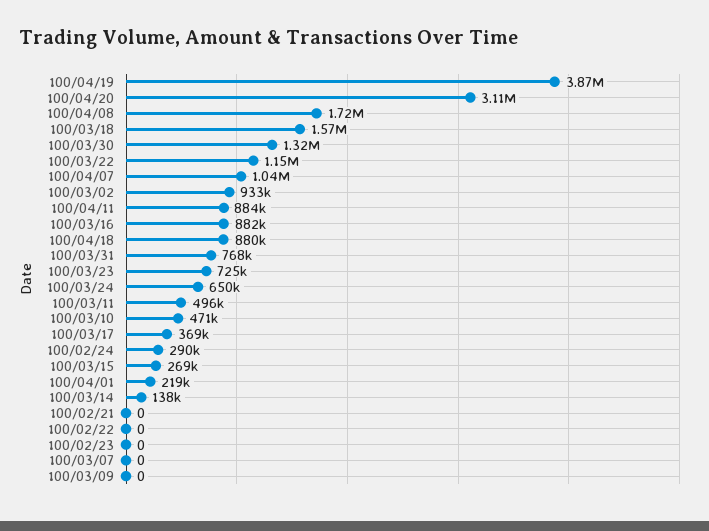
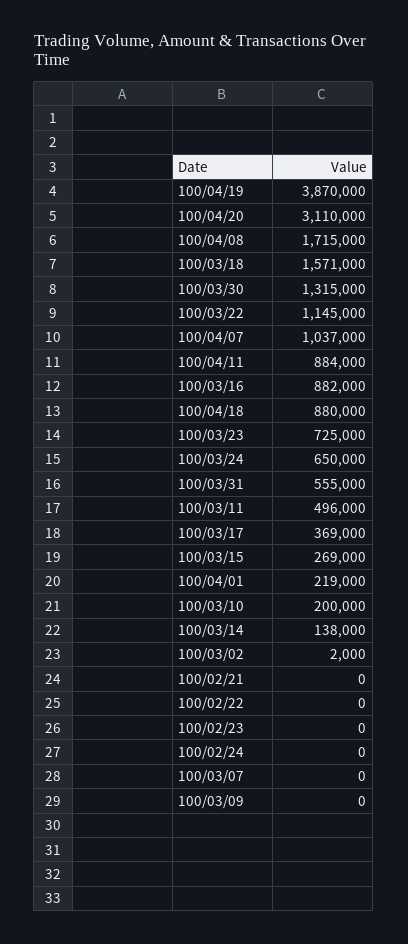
100/03/02: 933000 -> 2000
100/03/31: 768000 -> 555000
100/03/10: 471000 -> 200000
100/02/24: 290000 -> 0

